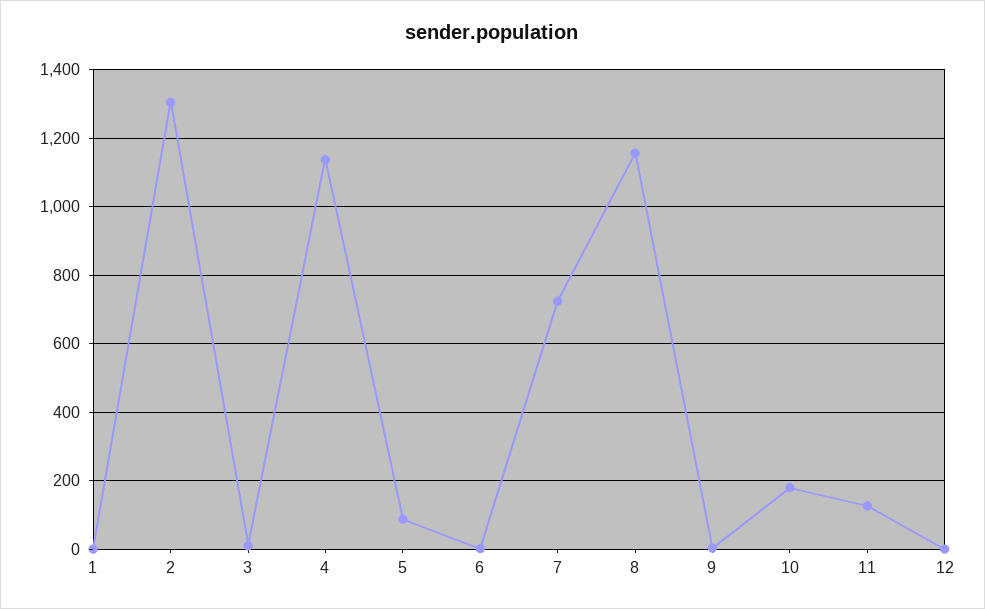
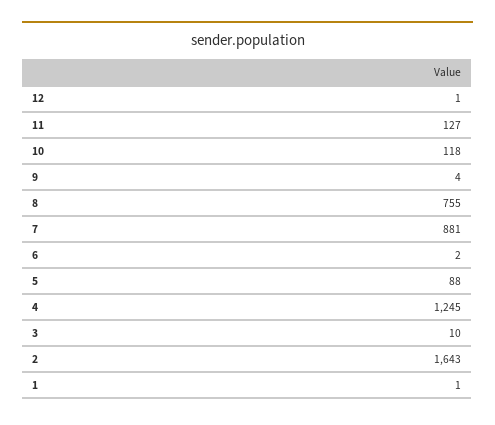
2: 1300 -> 1643
4: 1140 -> 1245
7: 720 -> 881
8: 1160 -> 755
10: 180 -> 118

